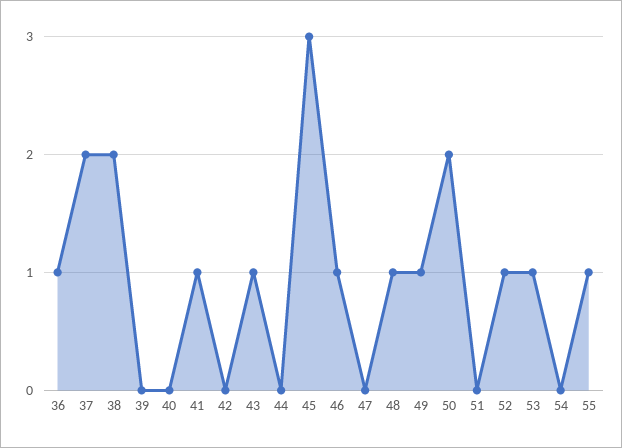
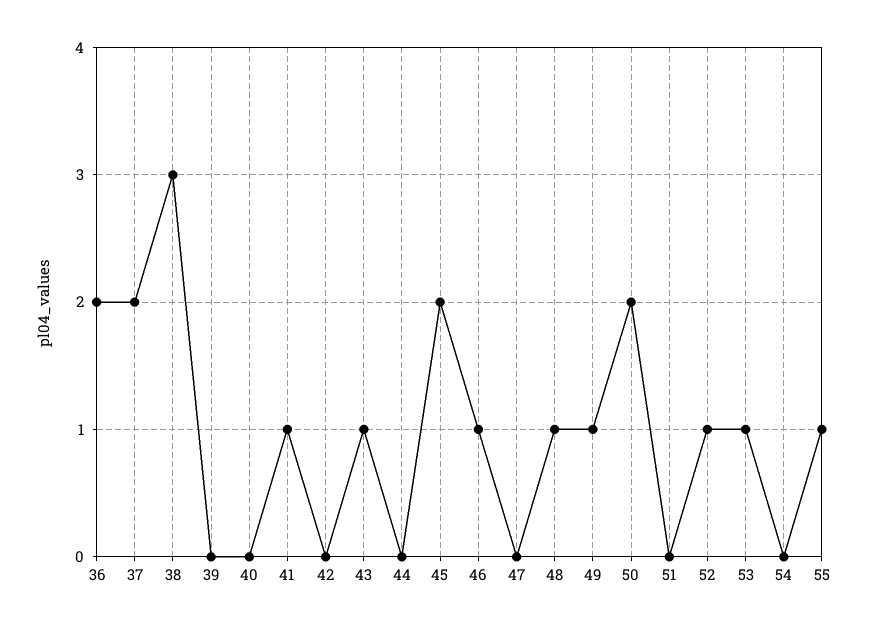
36: 1 -> 2
38: 2 -> 3
45: 3 -> 2

